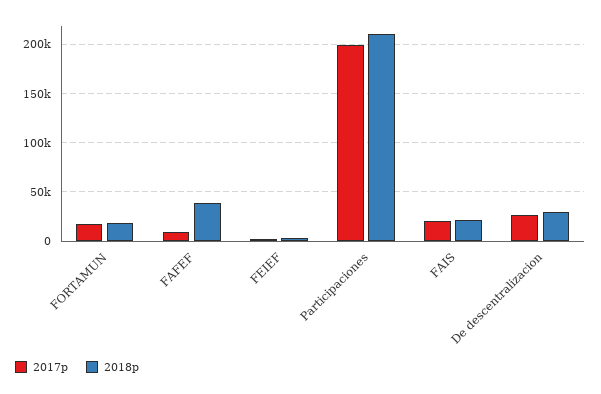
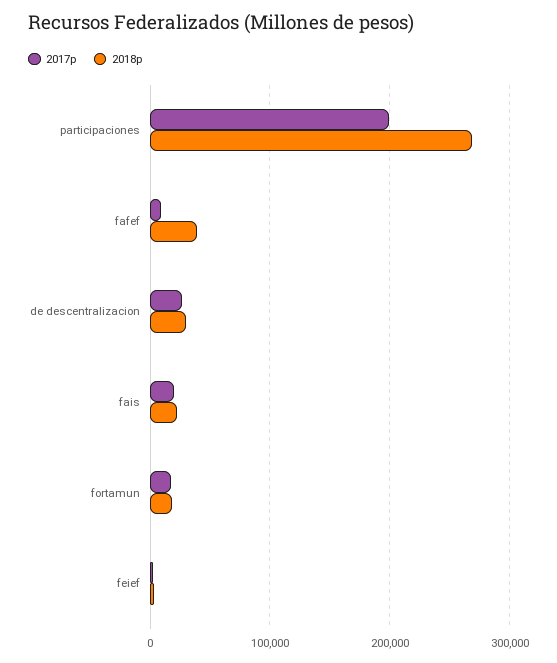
2018p, Participaciones: 210000 -> 270000

